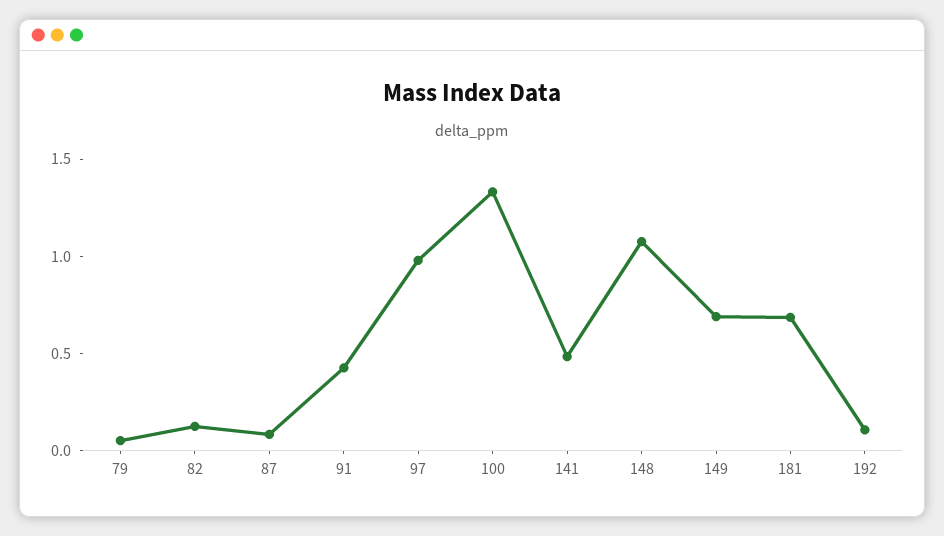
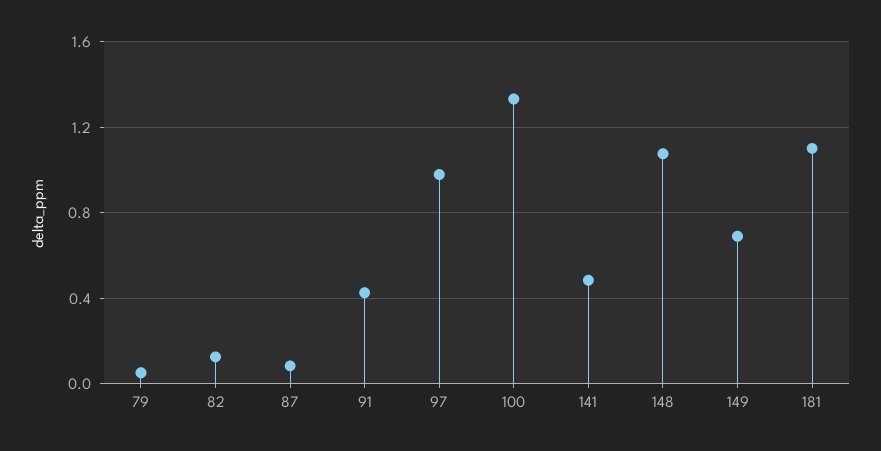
181: 0.7 -> 1.1
192: 0.1 -> none

